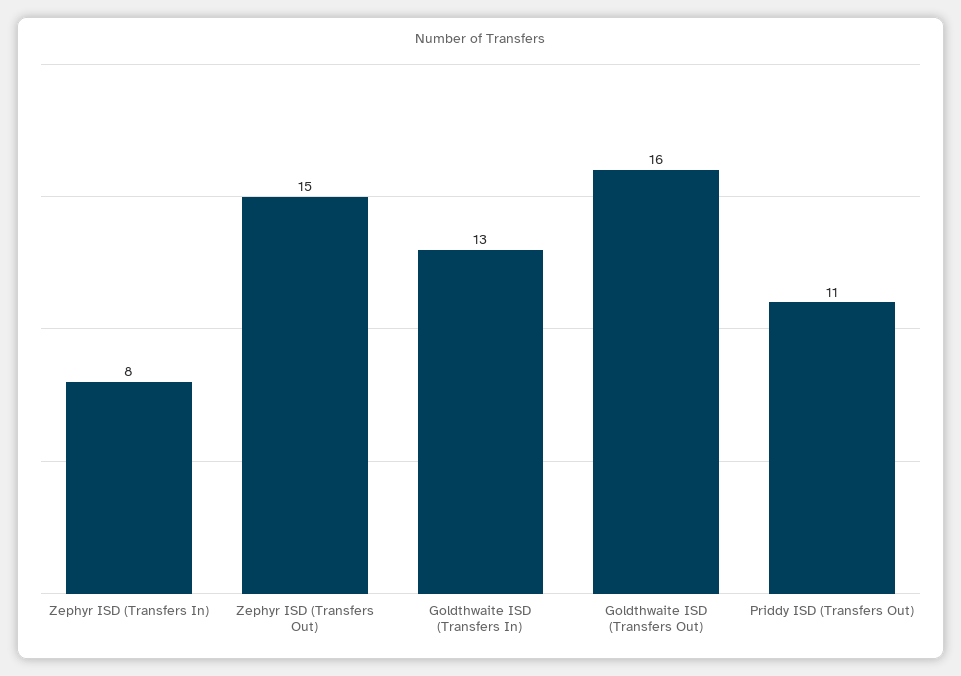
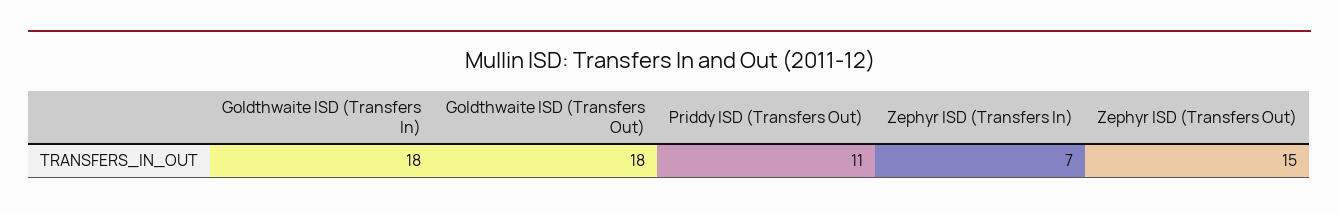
Zephyr ISD (Transfers In): 8 -> 7
Goldthwaite ISD (Transfers In): 13 -> 18
Goldthwaite ISD (Transfers Out): 16 -> 18

